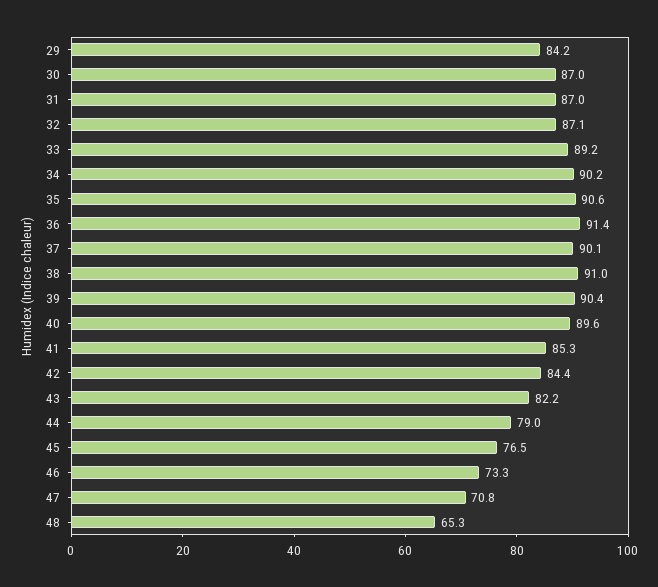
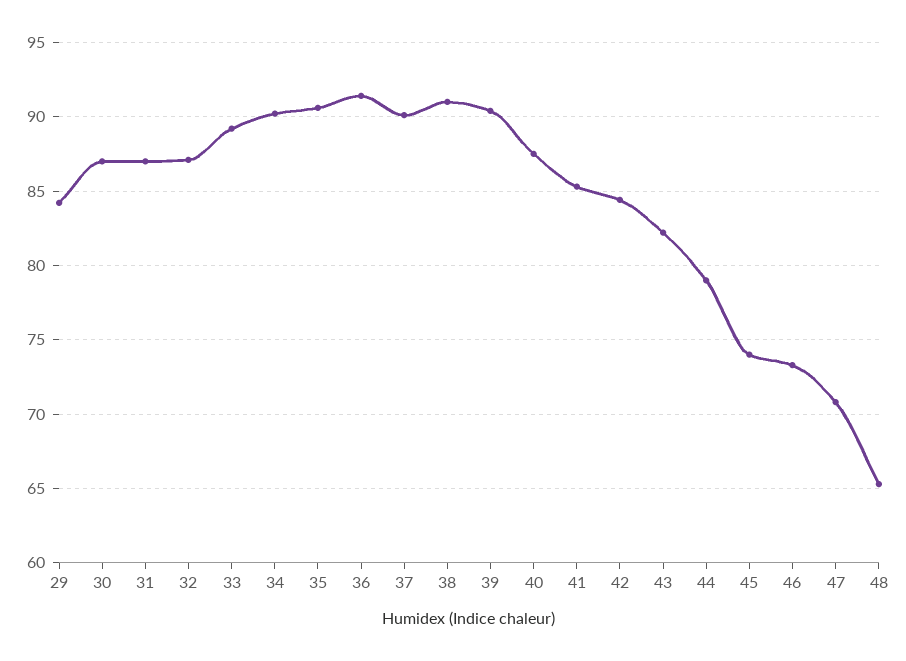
40: 89.6 -> 87.5
45: 76.5 -> 74

